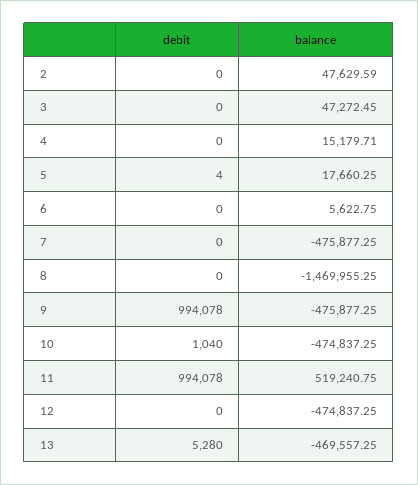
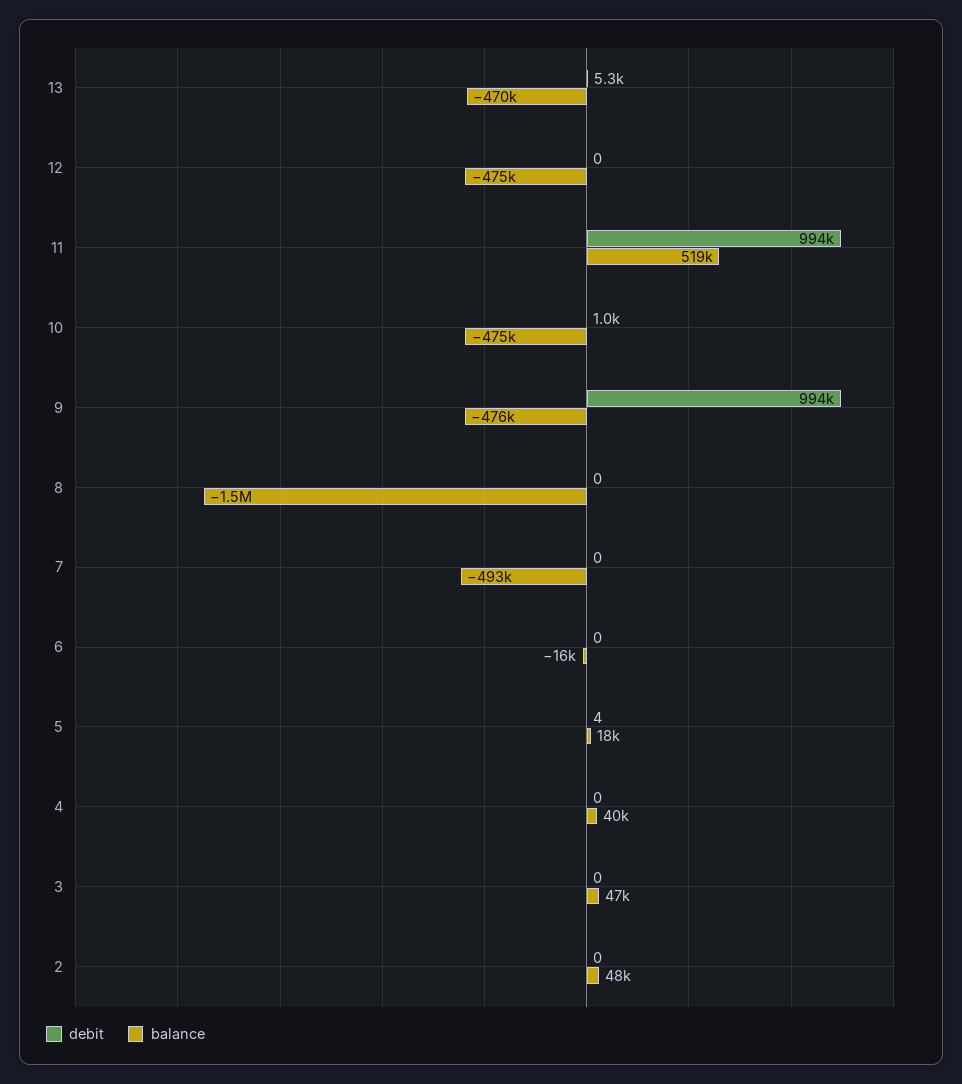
balance, 4: 15179.71 -> 40000
balance, 6: 5622.75 -> -16000
balance, 7: -475877.25 -> -493000

